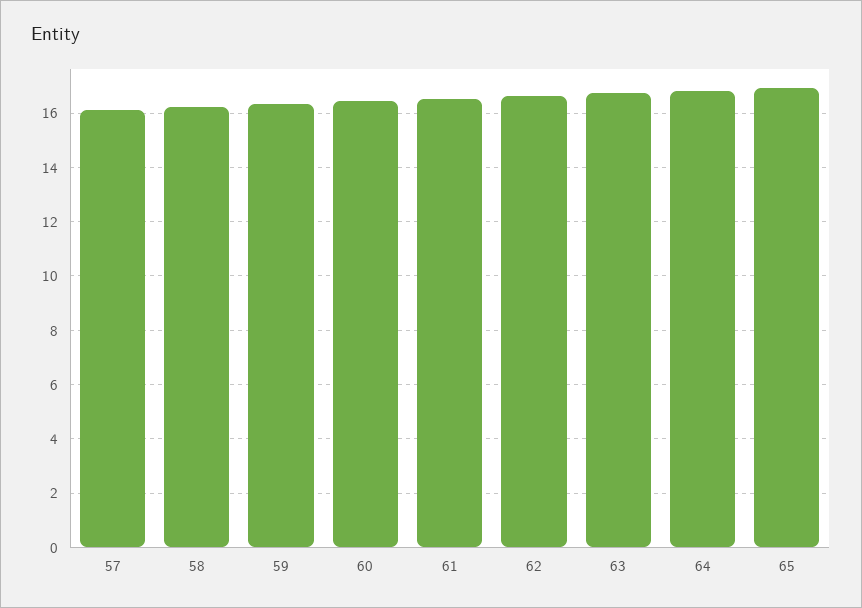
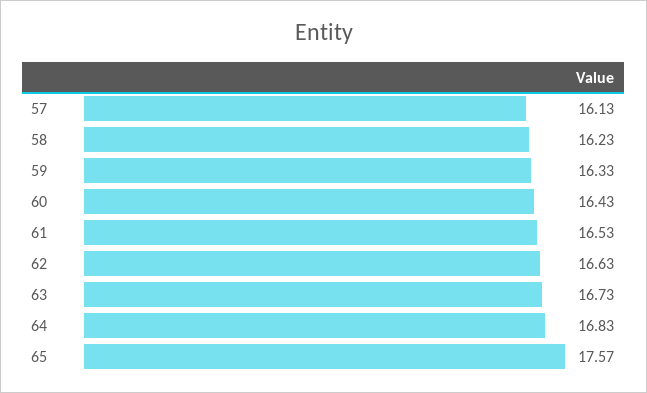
65: 17 -> 17.57

